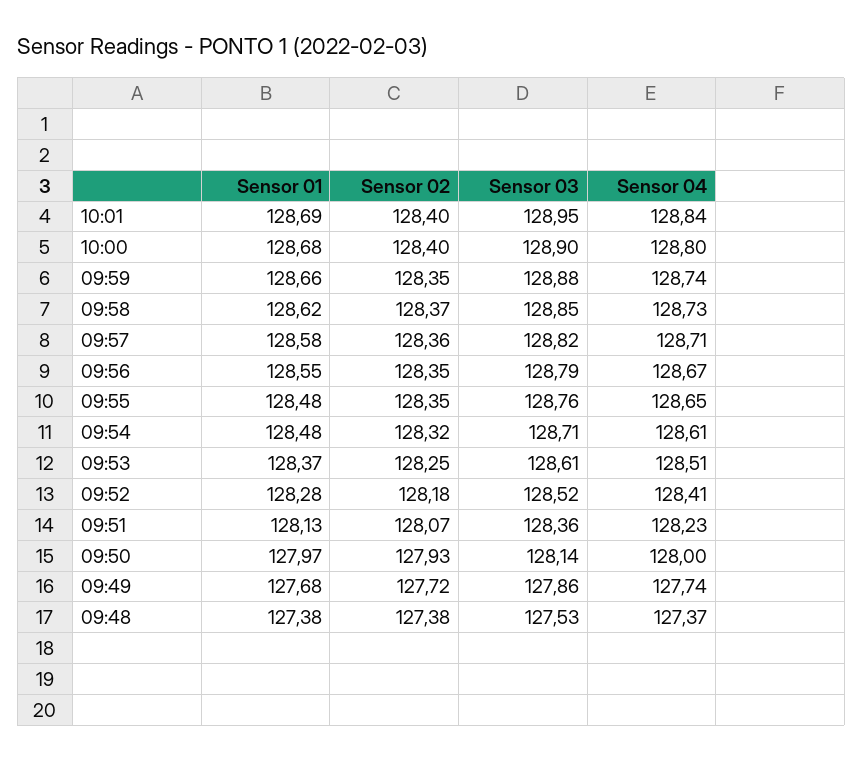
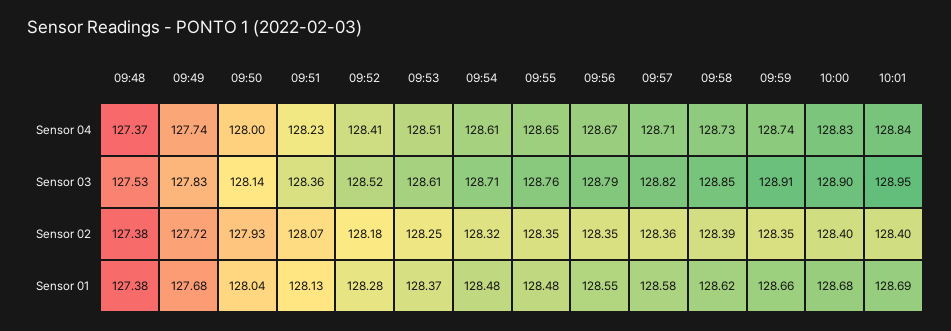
Sensor 04, 10:00: 128.8 -> 128.83
Sensor 03, 09:59: 128.88 -> 128.91
Sensor 02, 09:58: 128.37 -> 128.39
Sensor 01, 09:50: 127.97 -> 128.04
Sensor 03, 09:49: 127.86 -> 127.83

